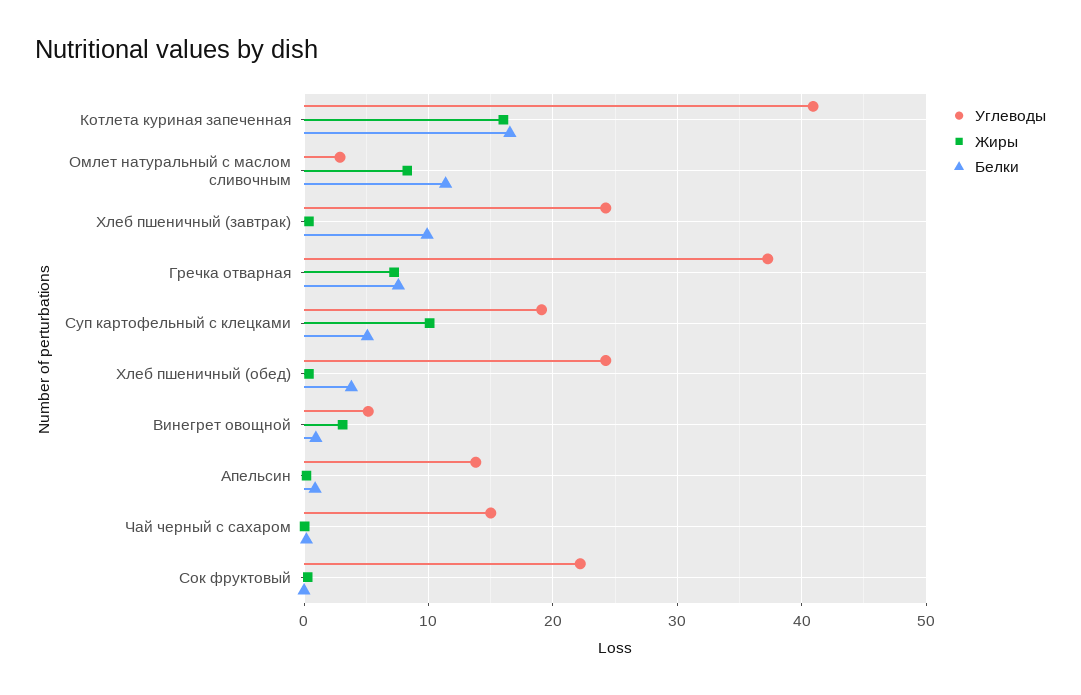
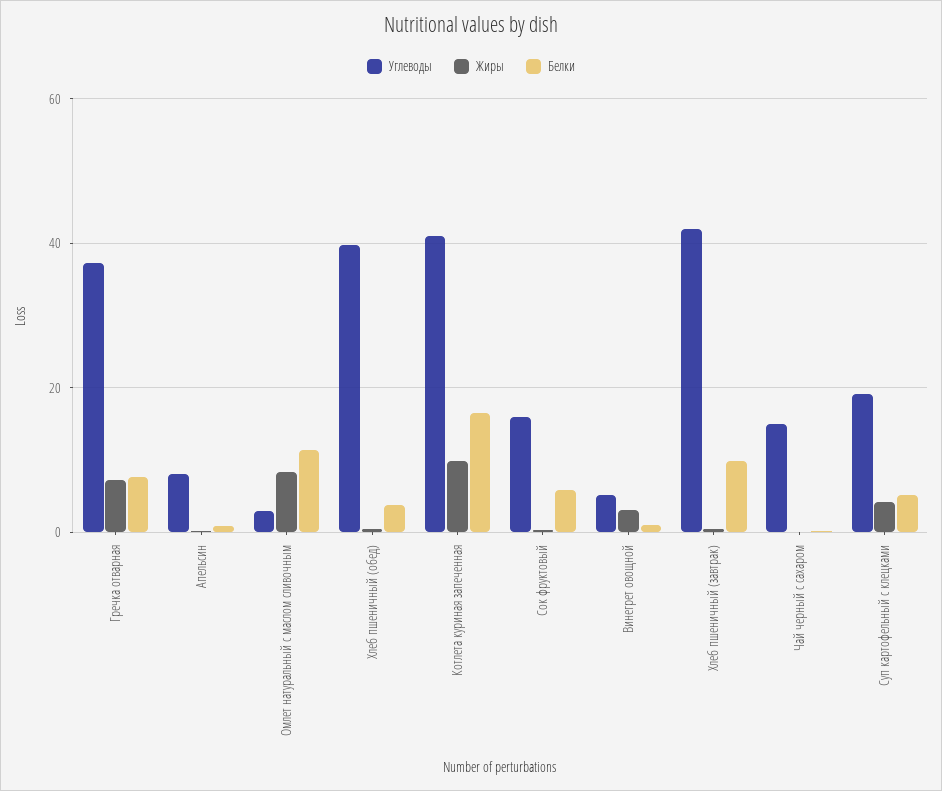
Жиры, Котлета куриная запеченная: 16 -> 10
Углеводы, Хлеб пшеничный (завтрак): 24 -> 42
Жиры, Суп картофельный с клецками: 10 -> 4
Углеводы, Хлеб пшеничный (обед): 24 -> 40
Углеводы, Апельсин: 14 -> 8
Углеводы, Сок фруктовый: 22 -> 16
Белки, Сок фруктовый: 0 -> 6

